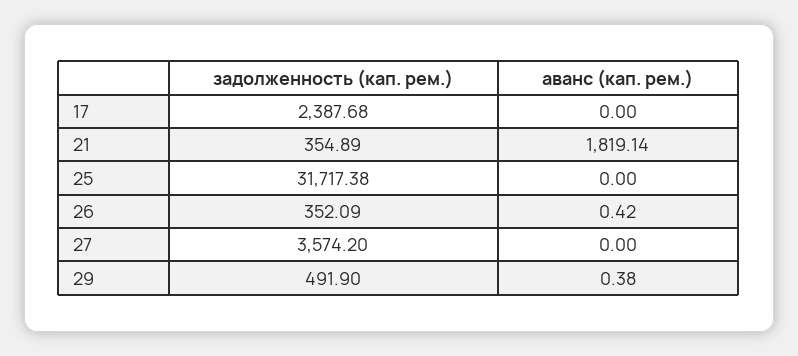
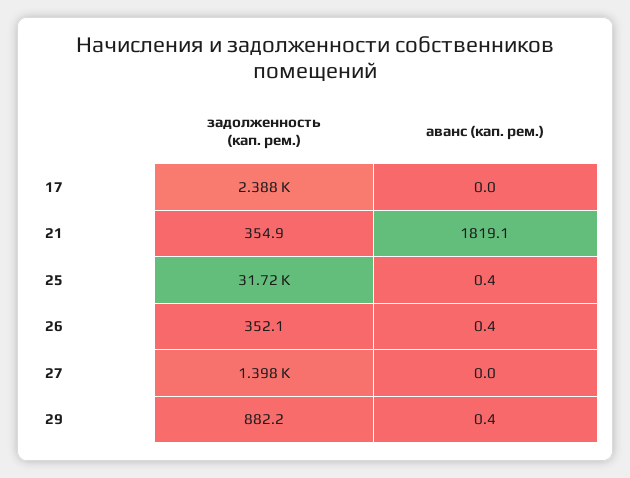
аванс (кап. рем.), 25: 0 -> 0.4
задолженность (кап. рем.), 27: 3574.2 -> 1398
задолженность (кап. рем.), 29: 491.9 -> 882.2

